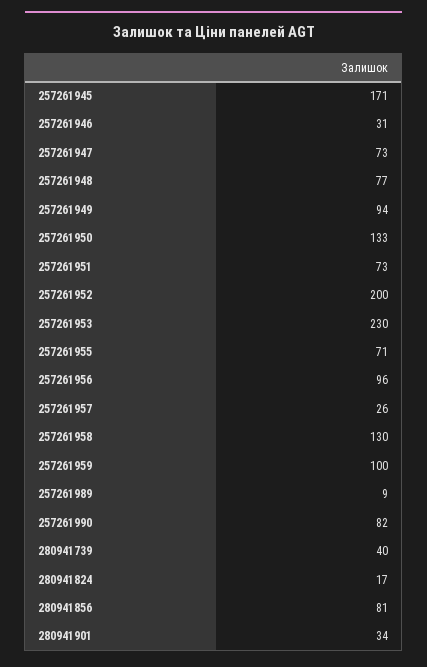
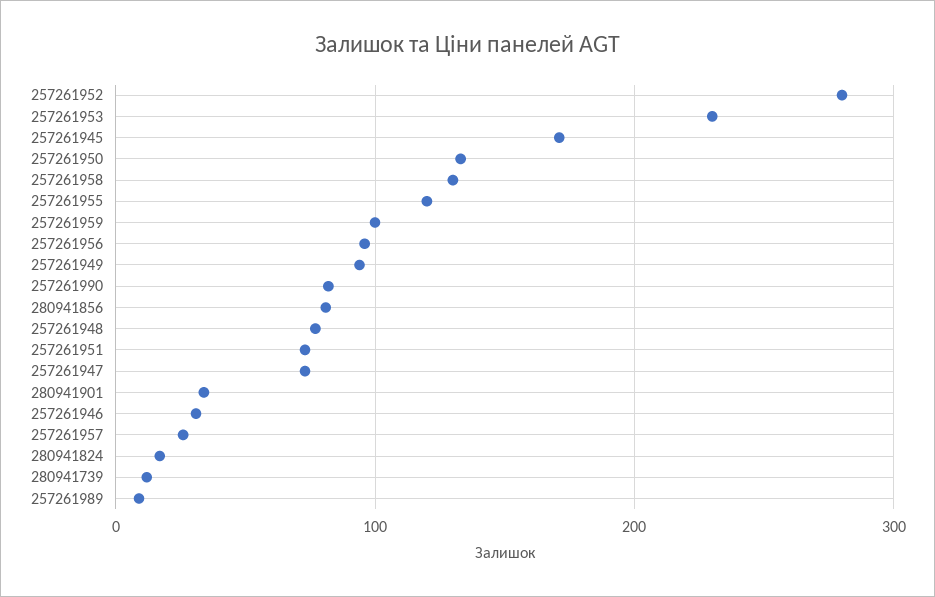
257261952: 200 -> 280
257261955: 71 -> 120
280941739: 40 -> 10

